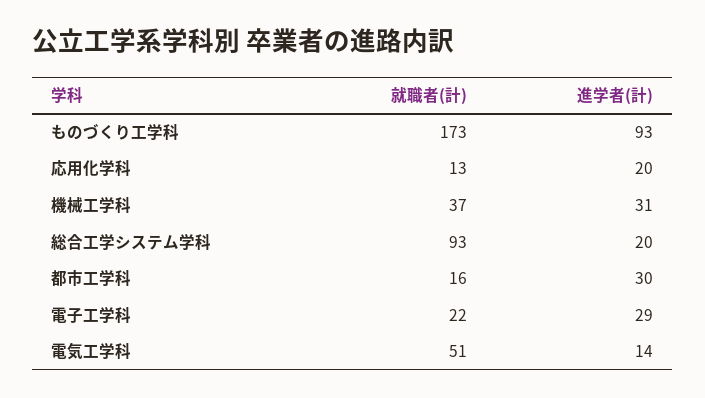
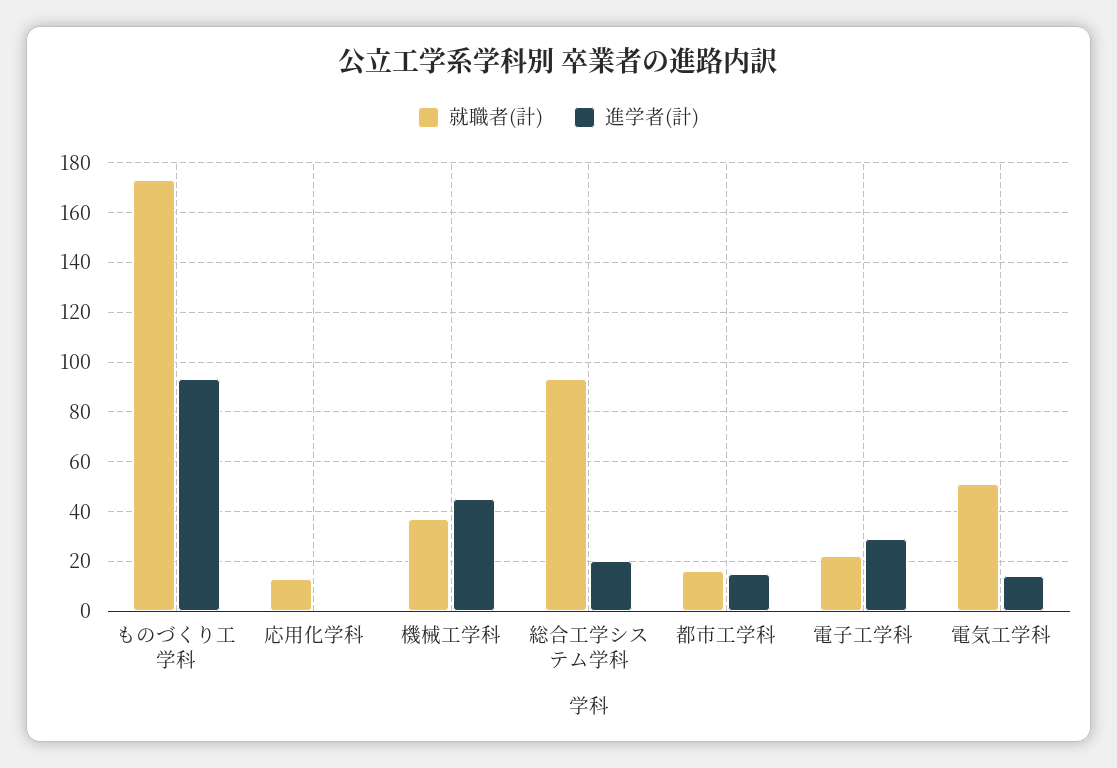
進学者(計), 応用化学科: 20 -> 0
進学者(計), 機械工学科: 31 -> 45
進学者(計), 都市工学科: 30 -> 15

